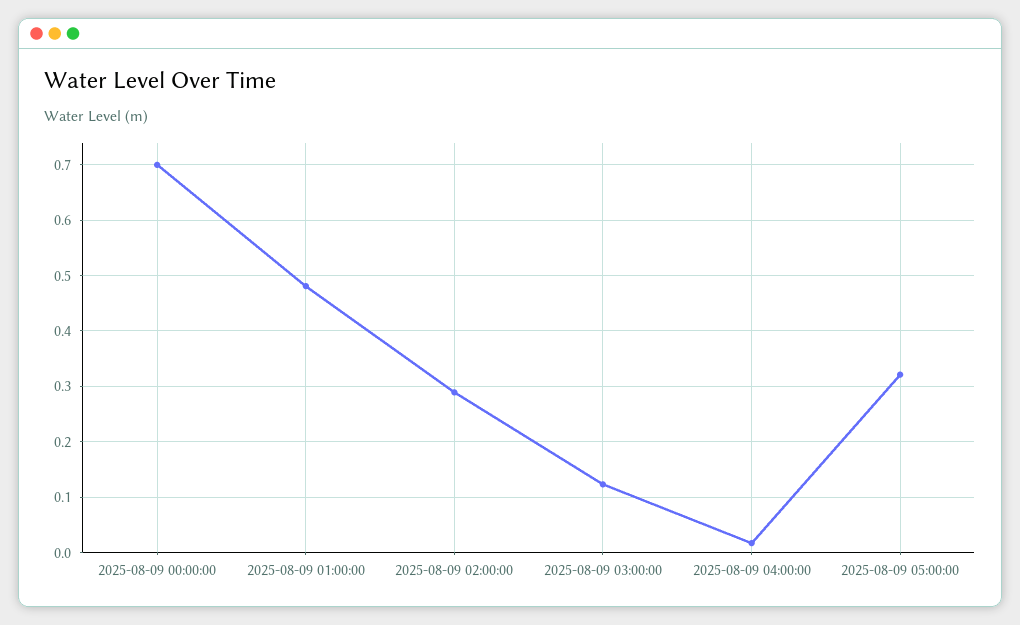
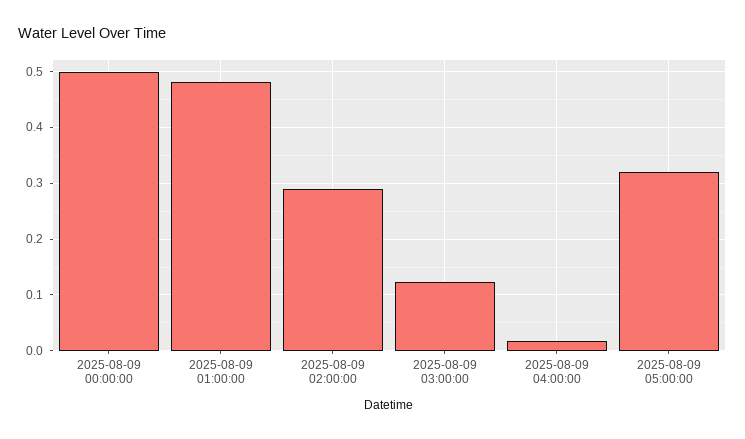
2025-08-09 00:00:00: 0.7 -> 0.5

